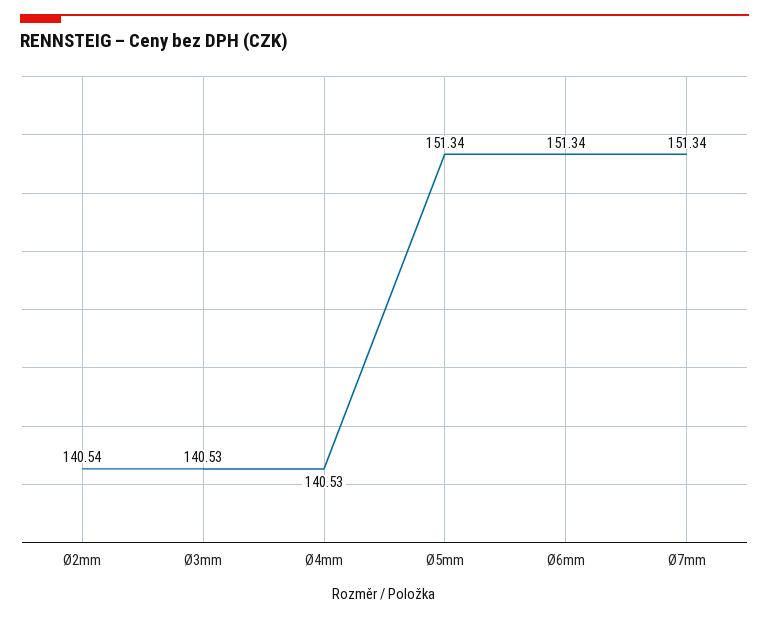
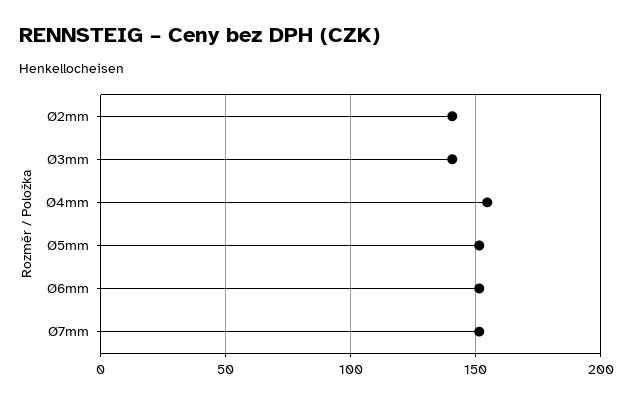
Ø4mm: 140.53 -> 155

